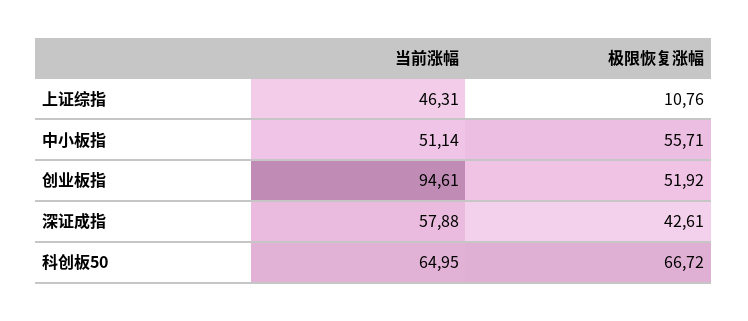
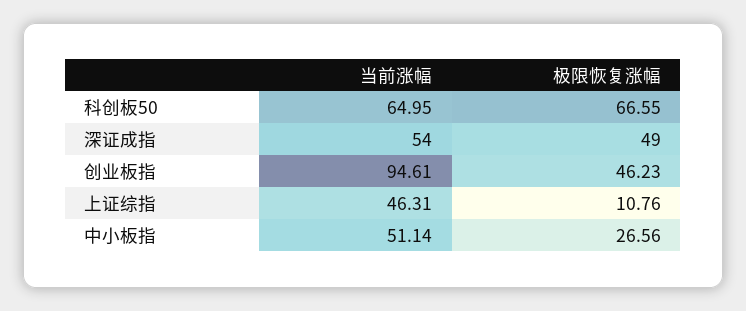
极限恢复涨幅, 中小板指: 55.71 -> 26.56
极限恢复涨幅, 创业板指: 51.92 -> 46.23
当前涨幅, 深证成指: 57.88 -> 54
极限恢复涨幅, 深证成指: 42.61 -> 49
极限恢复涨幅, 科创板50: 66.72 -> 66.55

